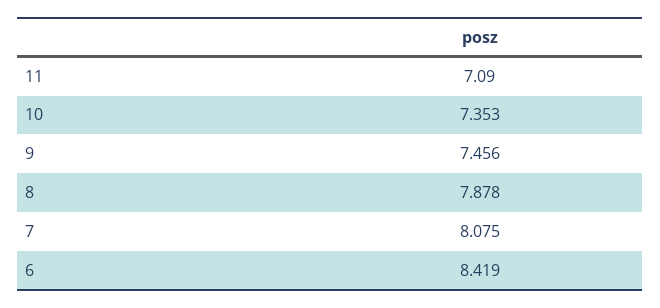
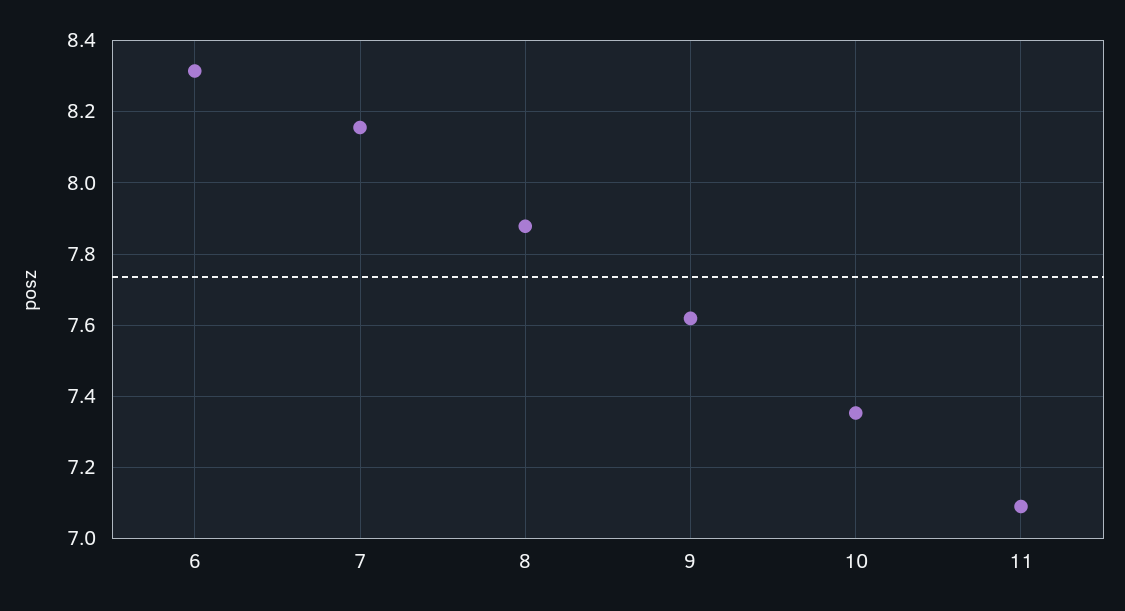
9: 7.456 -> 7.62
7: 8.075 -> 8.16
6: 8.419 -> 8.32

